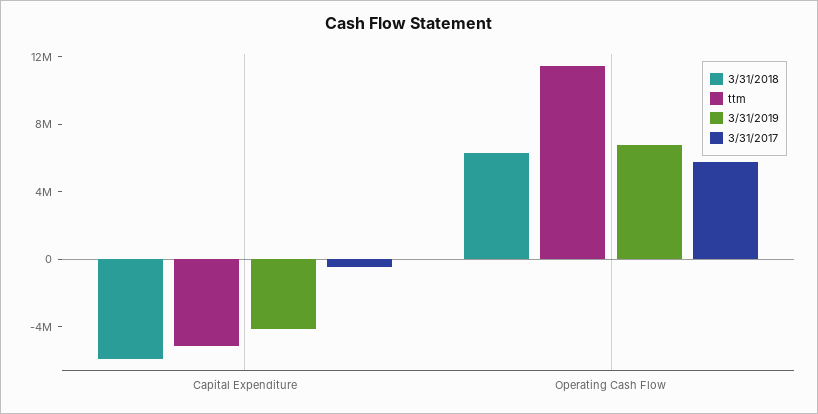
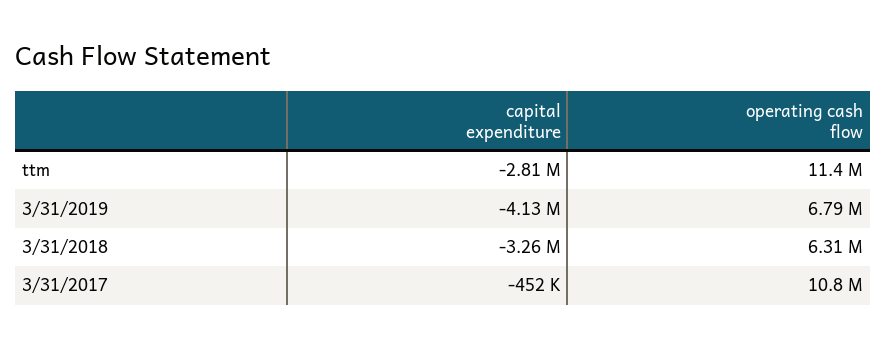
3/31/2018, Capital Expenditure: -6000000 -> -3260000
ttm, Capital Expenditure: -5000000 -> -2810000
3/31/2017, Operating Cash Flow: 6000000 -> 10800000

